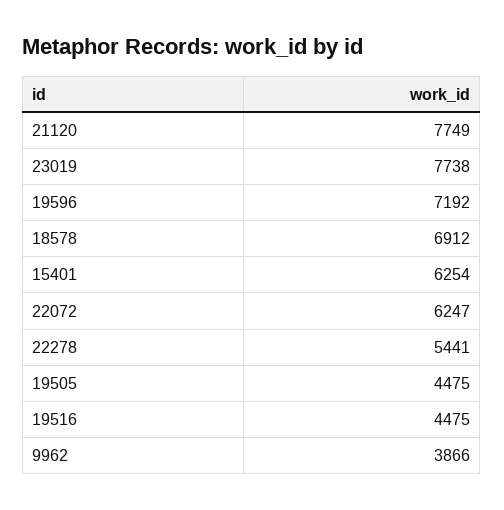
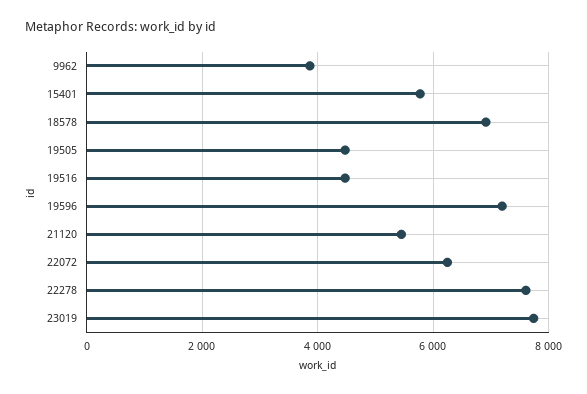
21120: 7749 -> 5400
15401: 6254 -> 5800
22278: 5441 -> 7600

